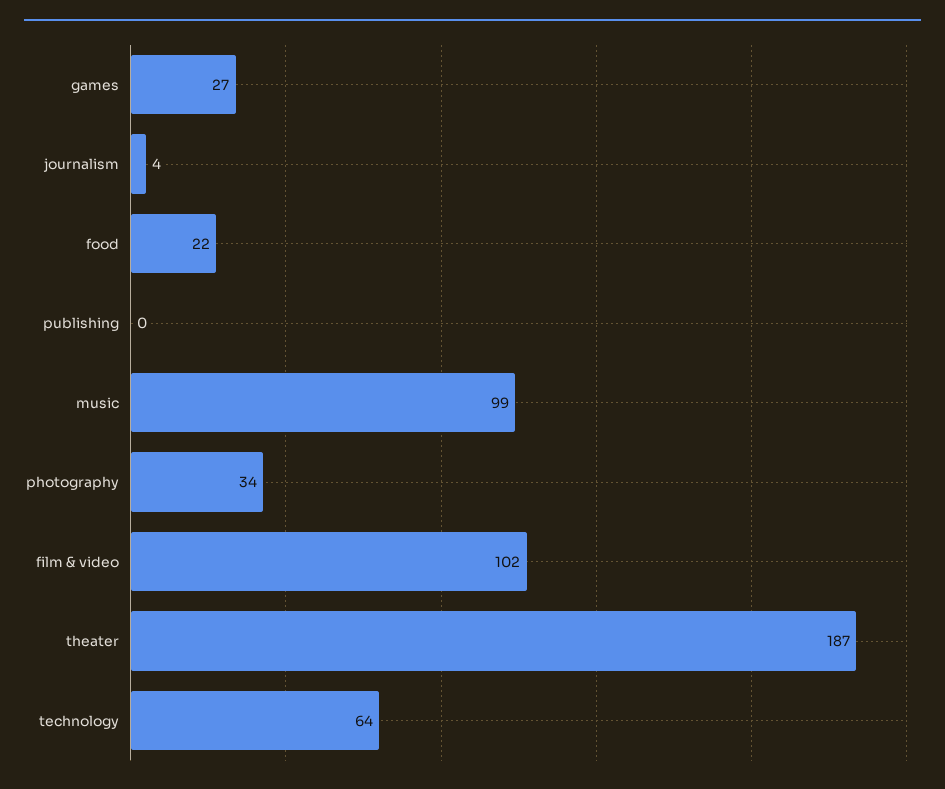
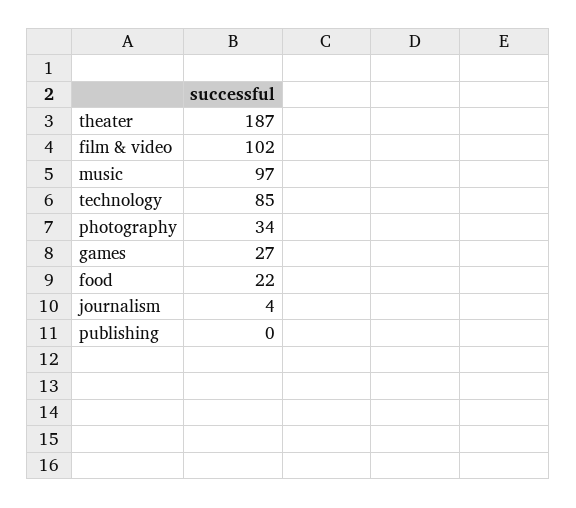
music: 99 -> 97
technology: 64 -> 85

